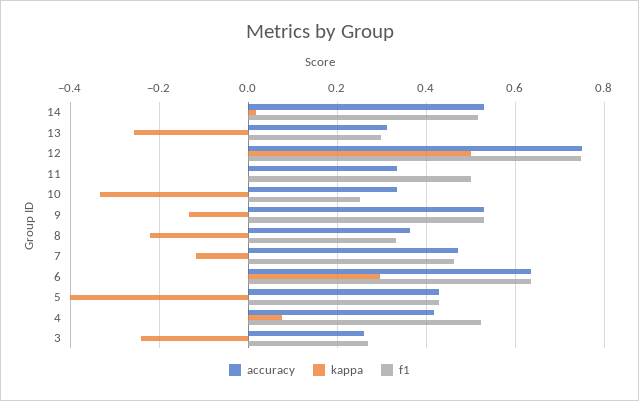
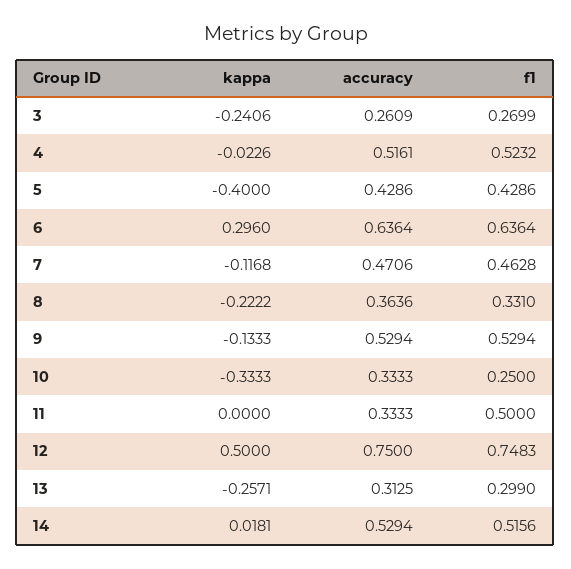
accuracy, 4: 0.42 -> 0.5161
kappa, 4: 0.08 -> -0.0226

